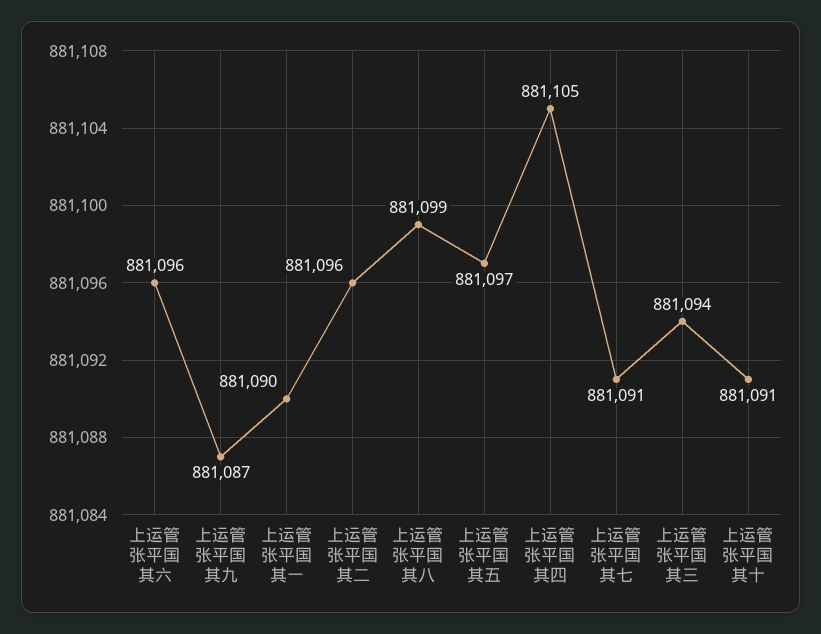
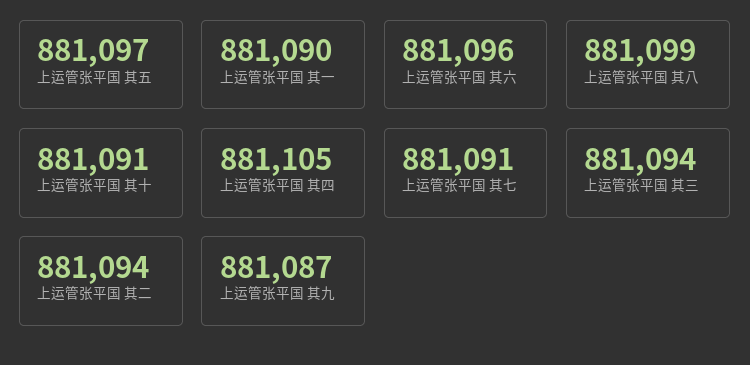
上运管张平国 其二: 881096 -> 881094

